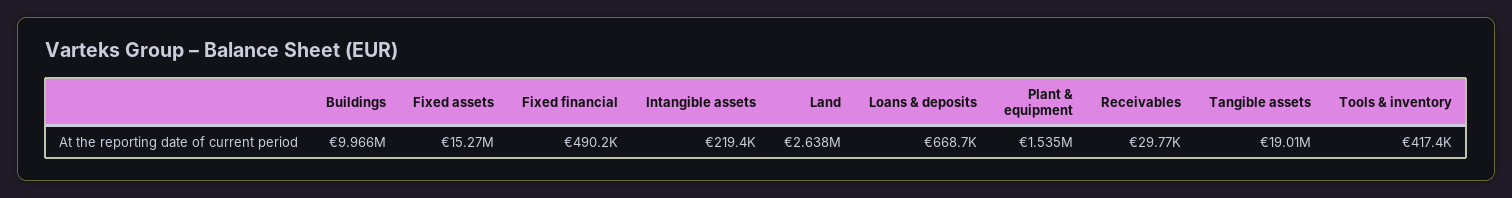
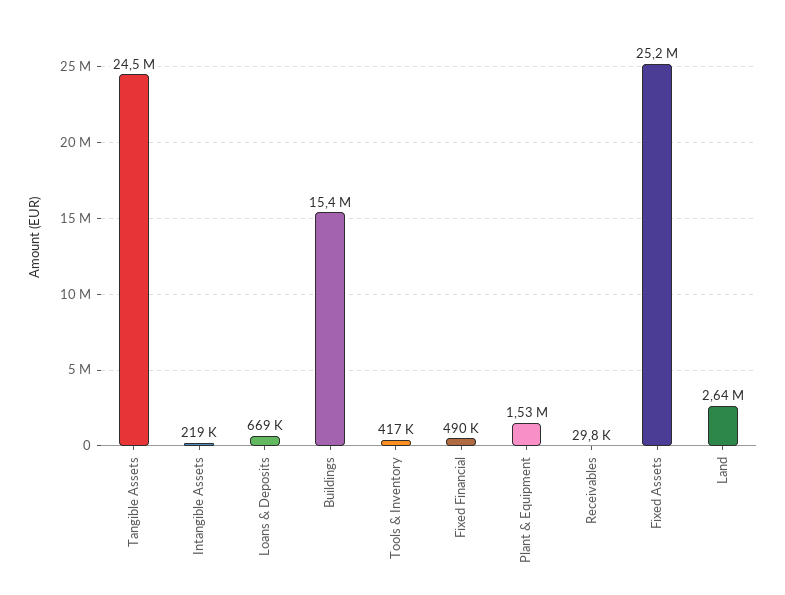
Buildings: 9966000 -> 15400000
Fixed assets: 15270000 -> 25200000
Tangible assets: 19010000 -> 24500000

